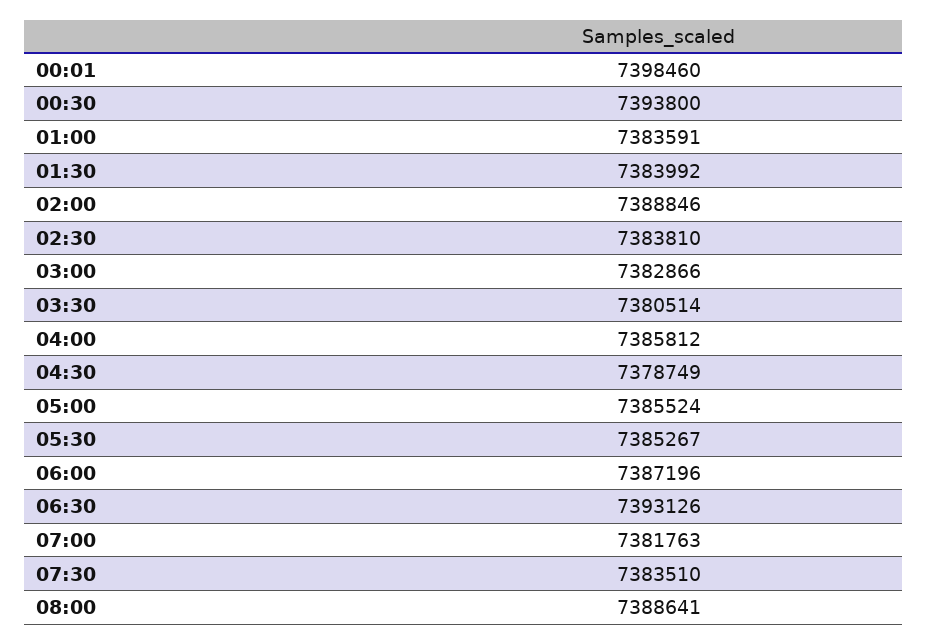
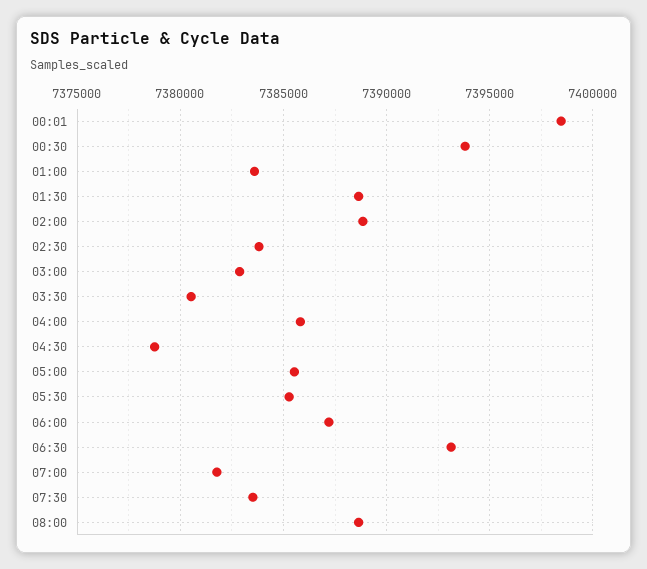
01:30: 7383992 -> 7388500

